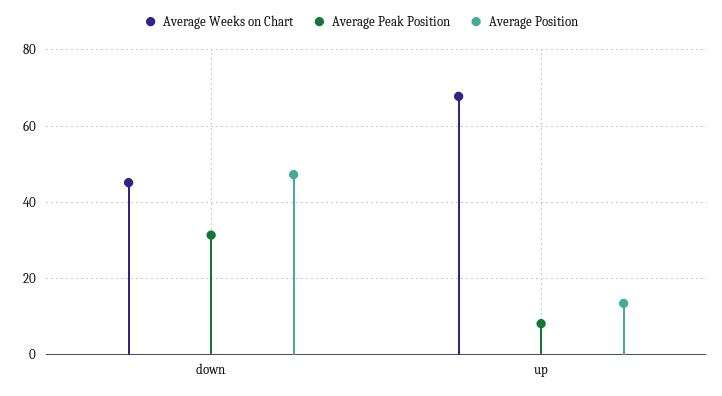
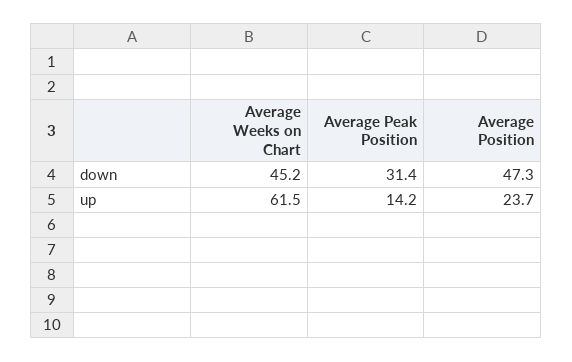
Average Weeks on Chart, up: 68 -> 61.5
Average Peak Position, up: 8 -> 14.2
Average Position, up: 14 -> 23.7

